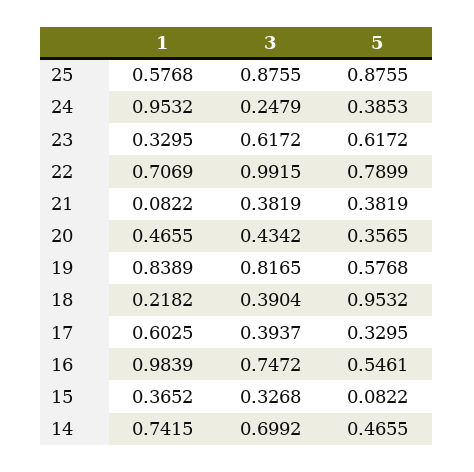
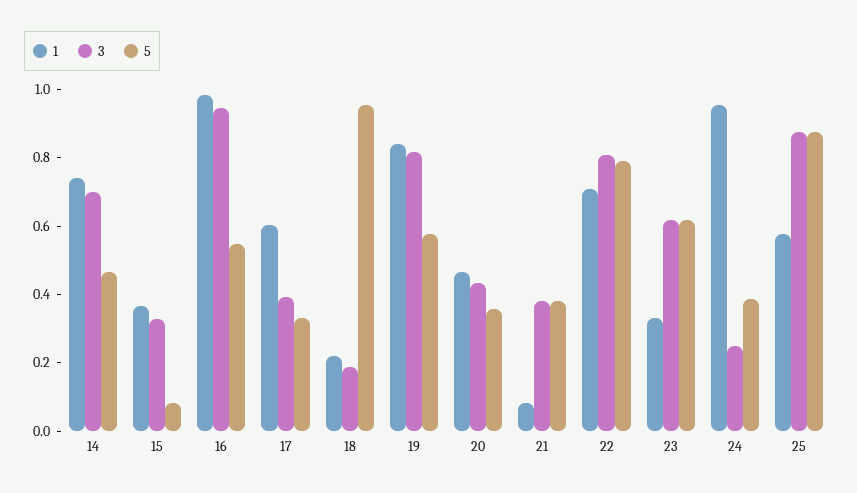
3, 22: 0.9915 -> 0.8
3, 18: 0.3904 -> 0.2
3, 16: 0.7472 -> 0.95

